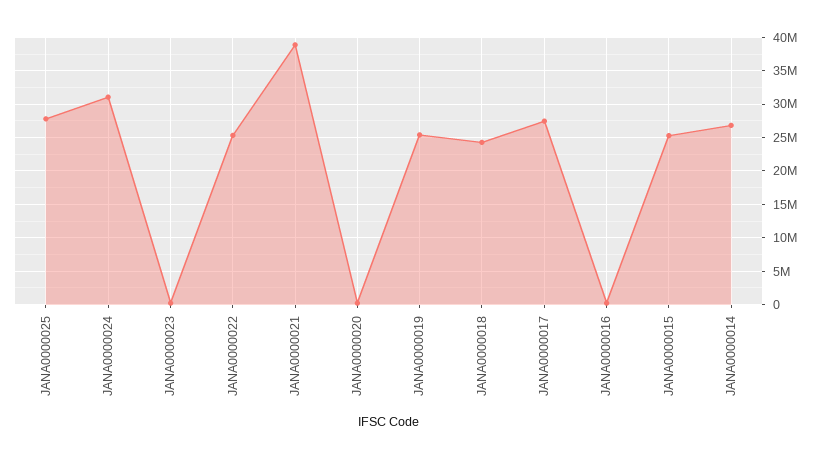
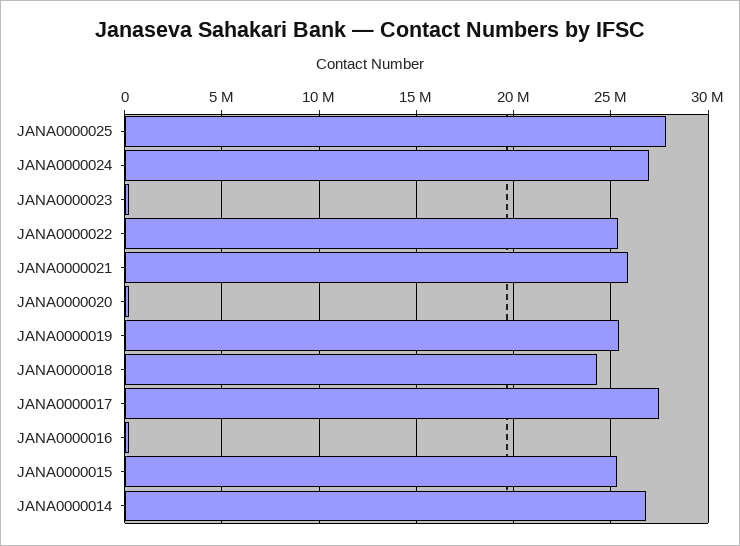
JANA0000024: 31000000 -> 27000000
JANA0000021: 39000000 -> 26000000

